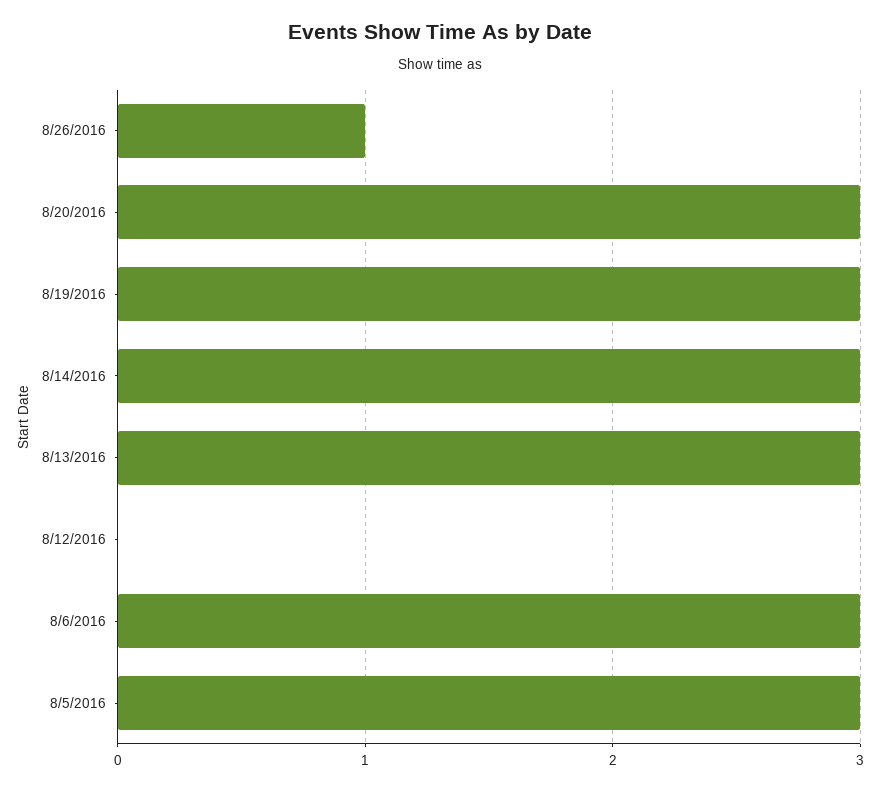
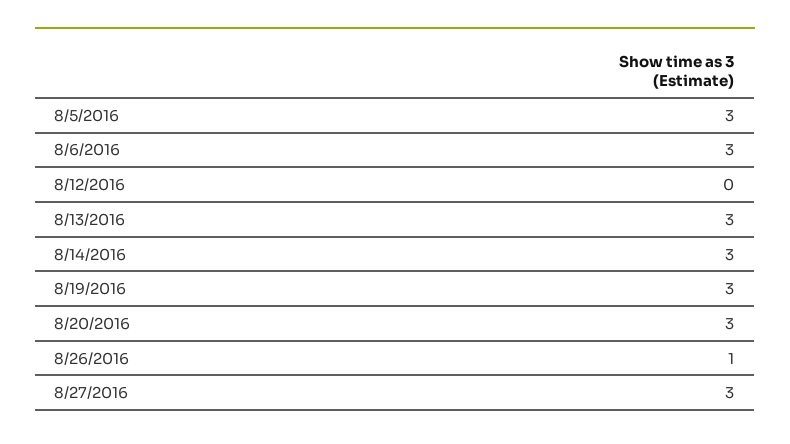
8/27/2016: none -> 3

